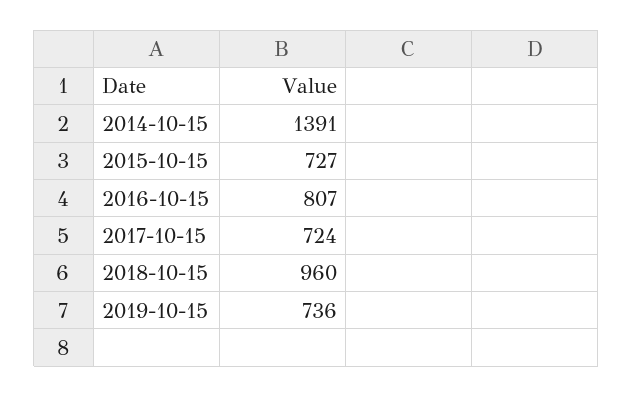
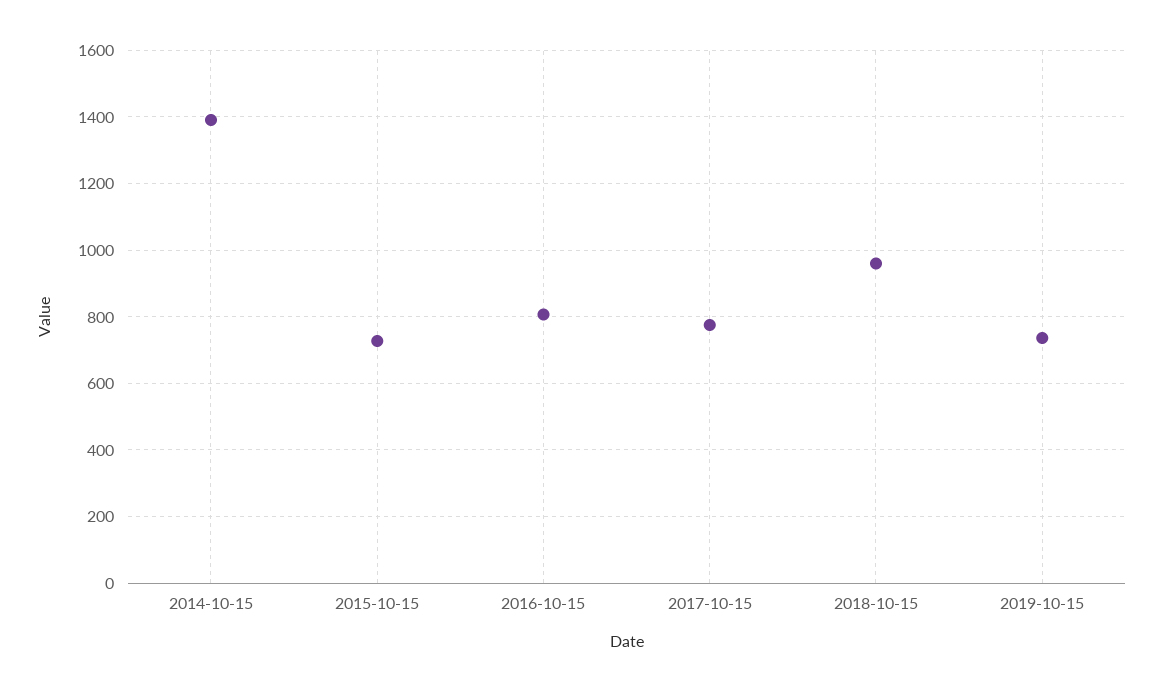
2017-10-15: 724 -> 780

